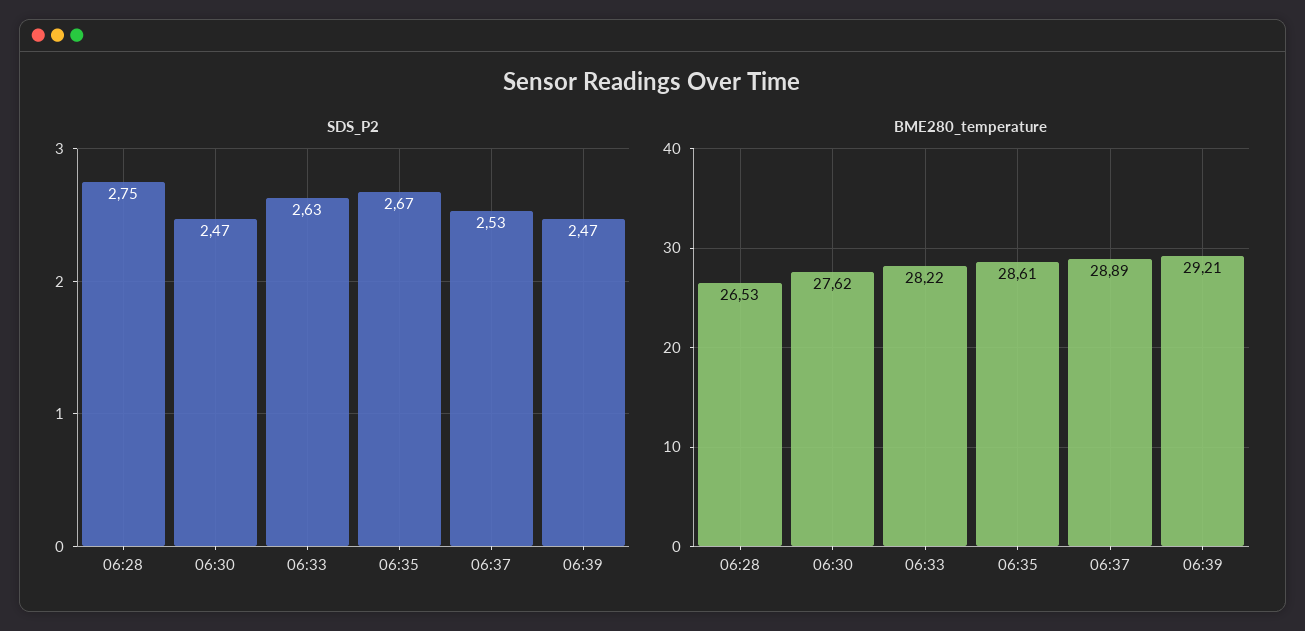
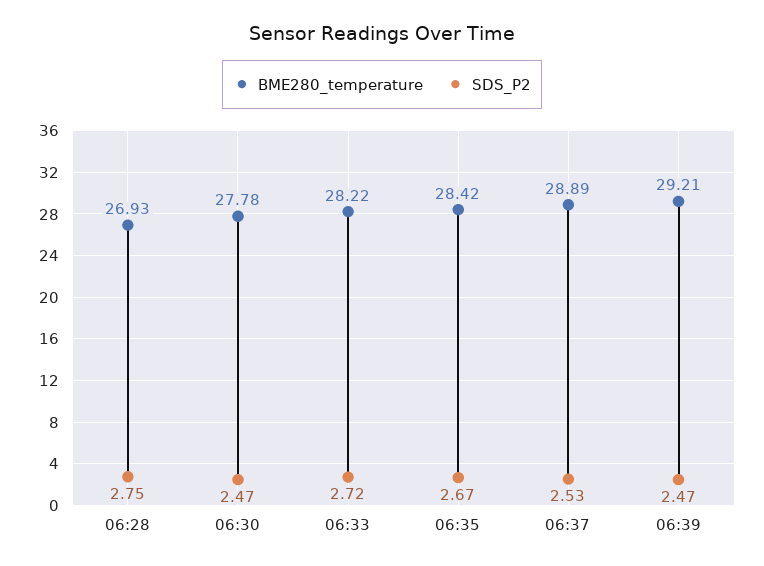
SDS_P2, 06:33: 2.63 -> 2.72
BME280_temperature, 06:28: 26.53 -> 26.93
BME280_temperature, 06:30: 27.62 -> 27.78
BME280_temperature, 06:35: 28.61 -> 28.42

